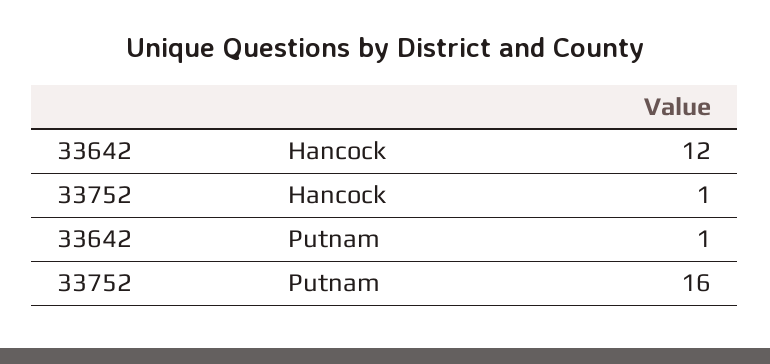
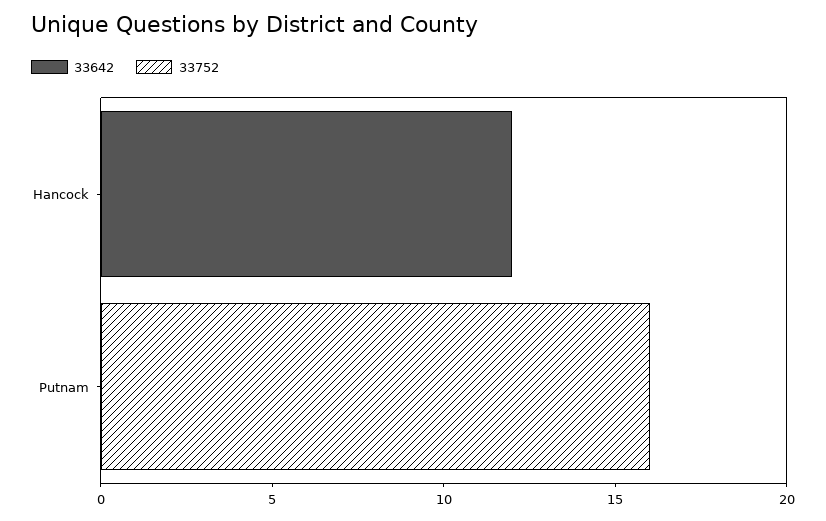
33752, Hancock: 1 -> 0
33642, Putnam: 1 -> 0

